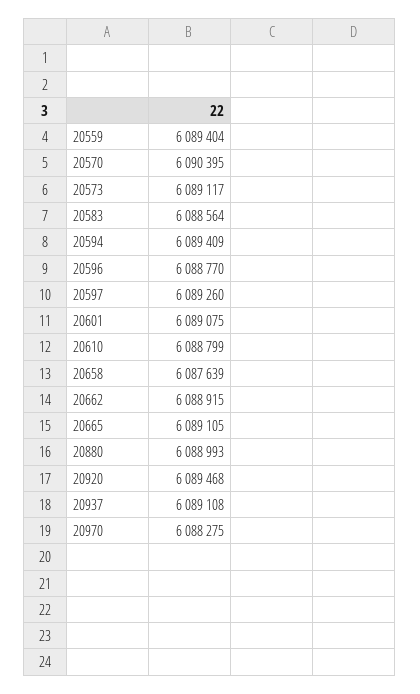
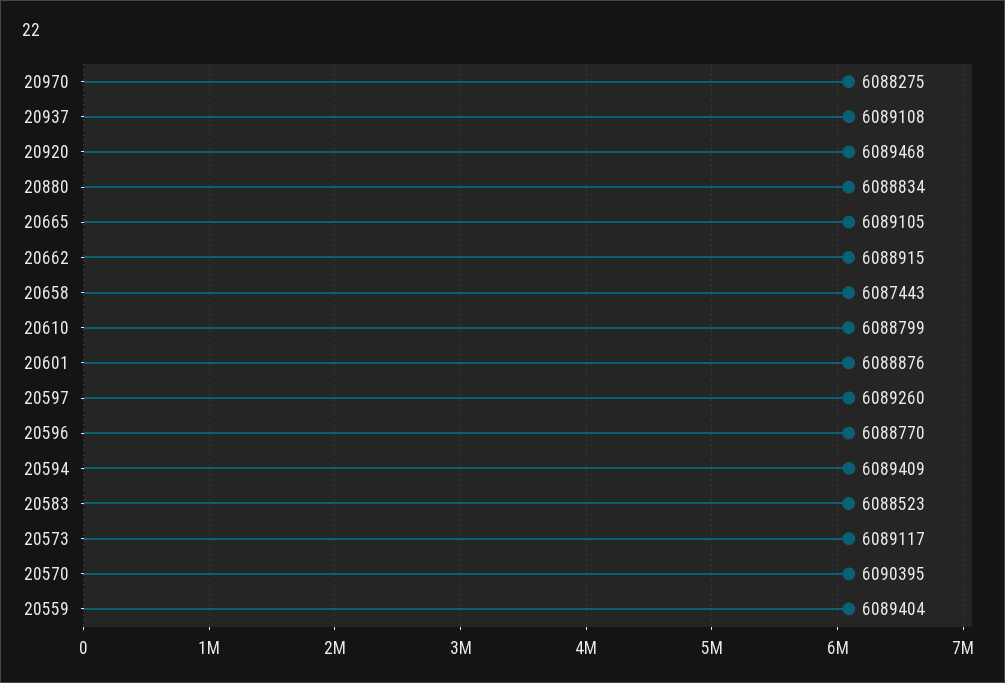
20583: 6088564 -> 6088523
20601: 6089075 -> 6088876
20658: 6087639 -> 6087443
20880: 6088993 -> 6088834

